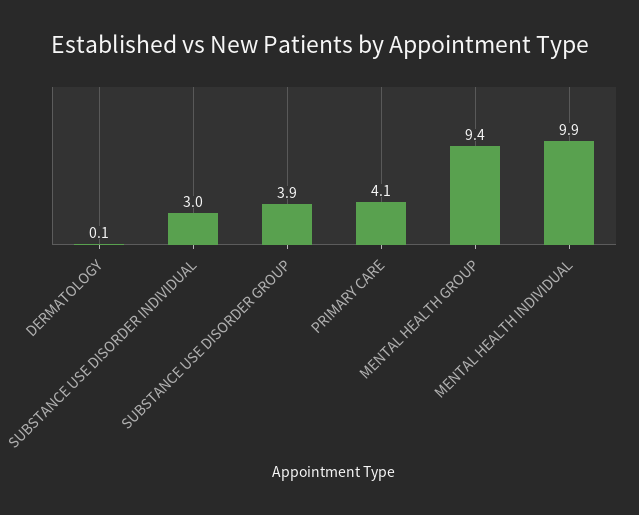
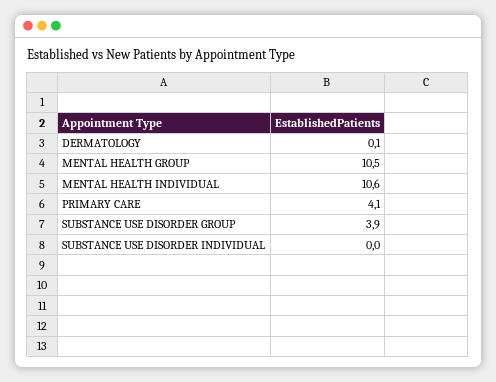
SUBSTANCE USE DISORDER INDIVIDUAL: 3 -> 0
MENTAL HEALTH GROUP: 9.4 -> 10.5
MENTAL HEALTH INDIVIDUAL: 9.9 -> 10.6

